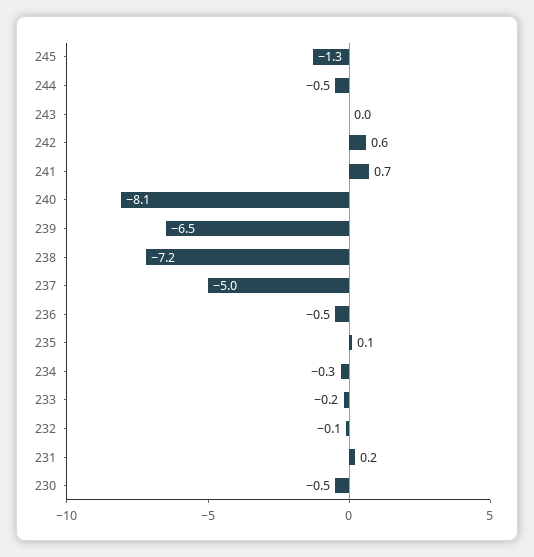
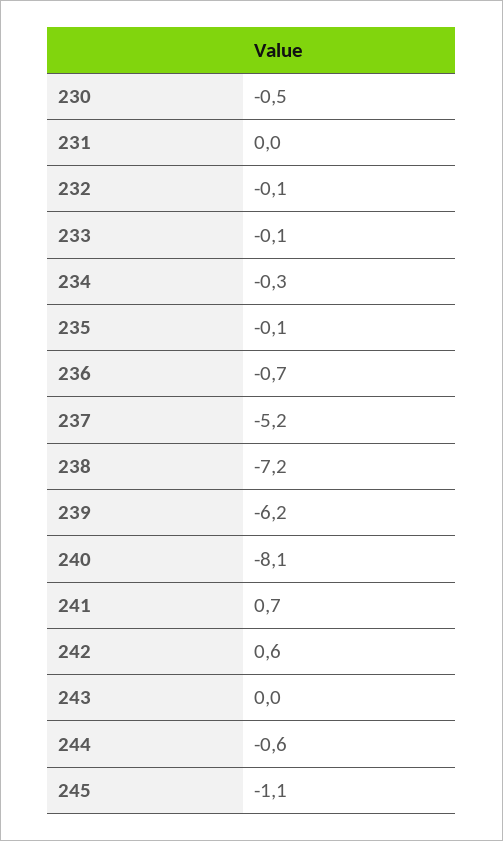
245: -1.3 -> -1.1
244: -0.5 -> -0.6
239: -6.5 -> -6.2
237: -5 -> -5.2
236: -0.5 -> -0.7
235: 0.1 -> -0.1
233: -0.2 -> -0.1
231: 0.2 -> 0

